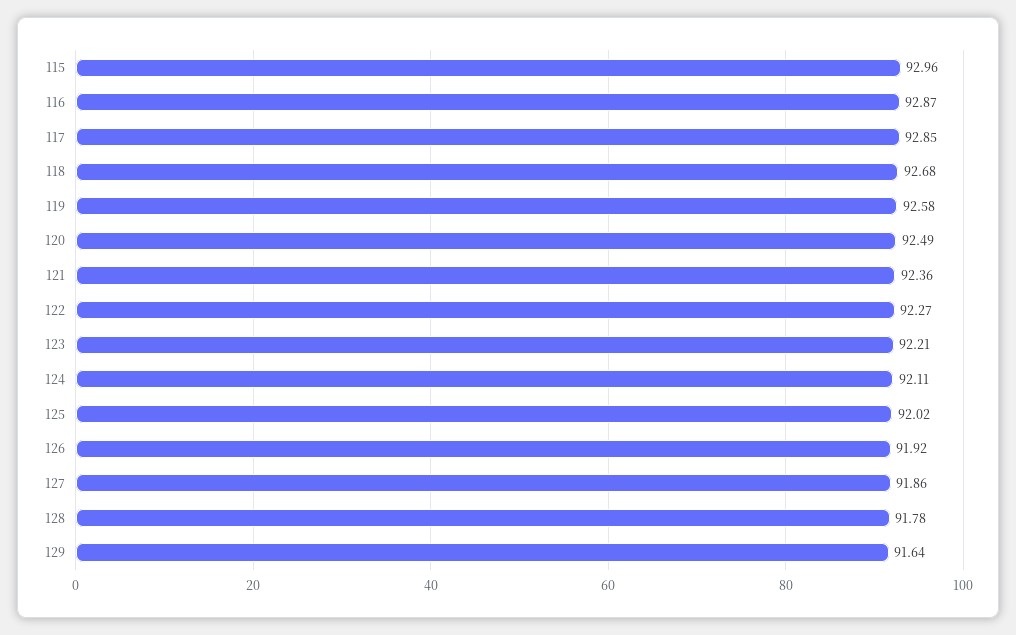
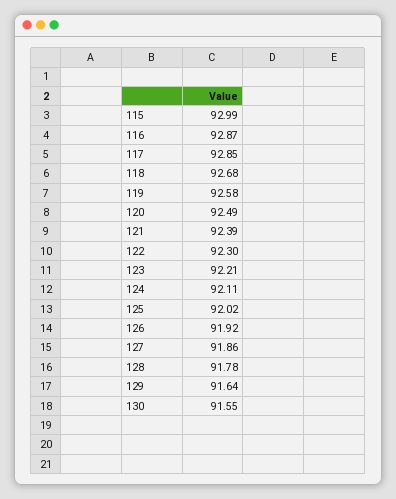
115: 92.96 -> 92.99
121: 92.36 -> 92.39
122: 92.27 -> 92.3
130: none -> 91.55

